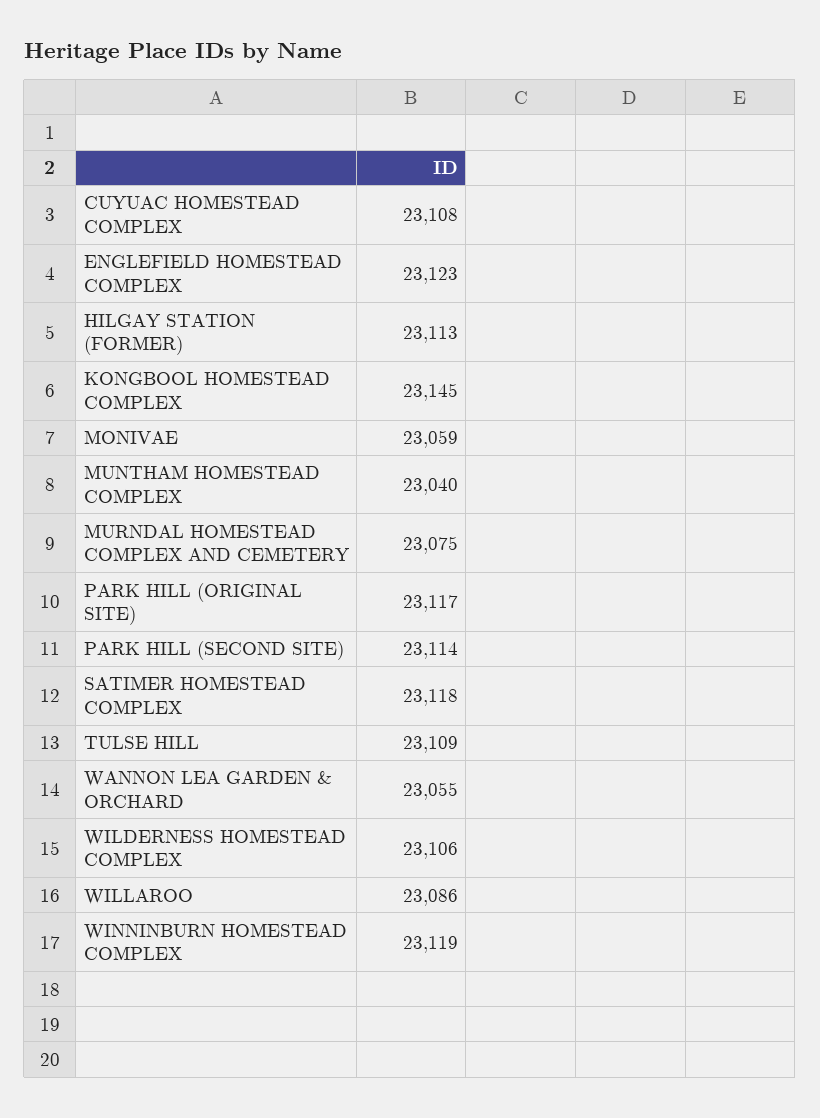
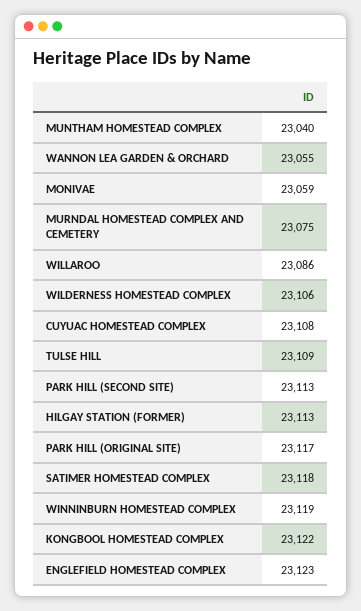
KONGBOOL HOMESTEAD COMPLEX: 23145 -> 23122
PARK HILL (SECOND SITE): 23114 -> 23113

